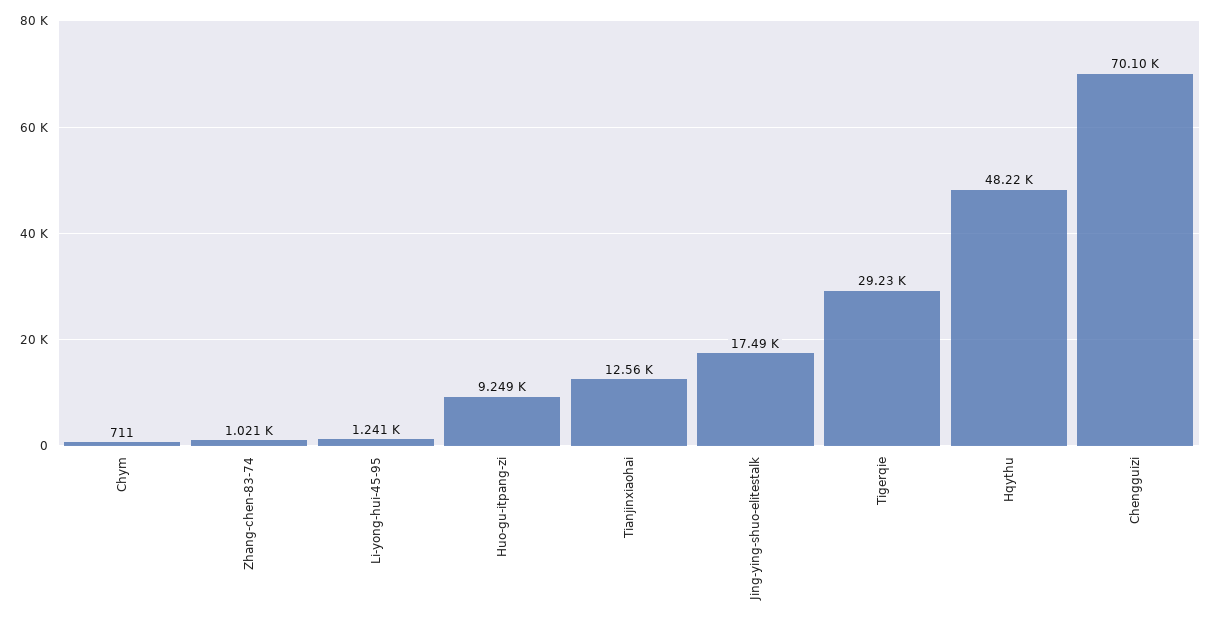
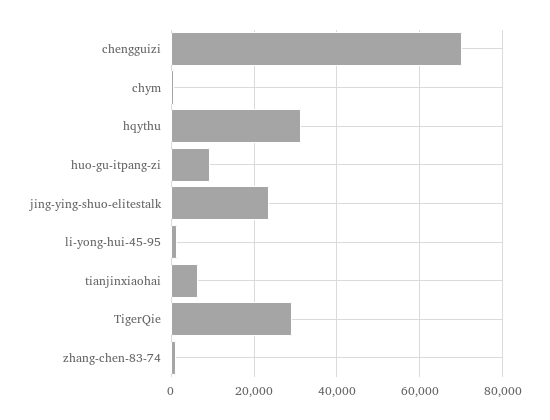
Tianjinxiaohai: 12560 -> 6000
Jing-ying-shuo-elitestalk: 17490 -> 24000
Hqythu: 48220 -> 32000

